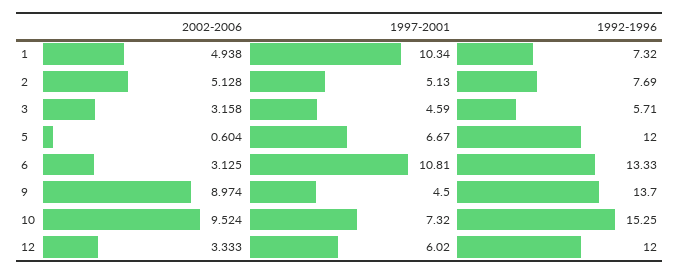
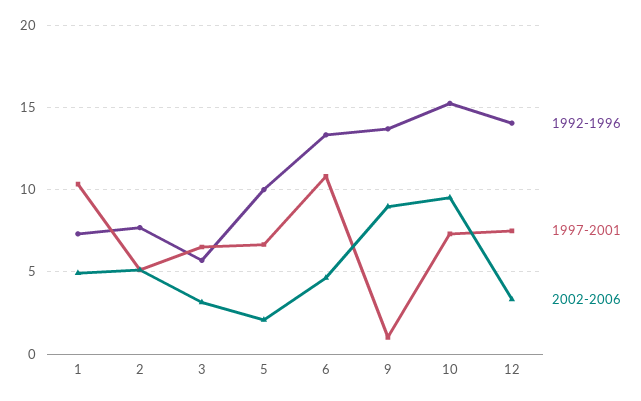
1997-2001, 3: 4.59 -> 6.5
2002-2006, 5: 0.604 -> 2
1992-1996, 5: 12 -> 10
2002-2006, 6: 3.125 -> 4.5
1997-2001, 9: 4.5 -> 1
1997-2001, 12: 6.02 -> 7.5
1992-1996, 12: 12 -> 14

